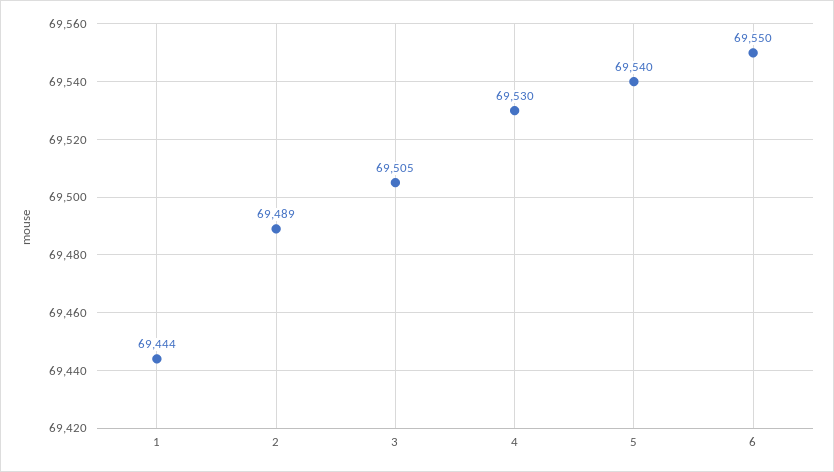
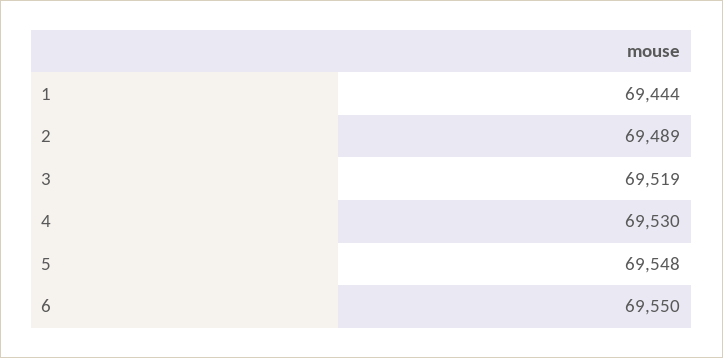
3: 69505 -> 69519
5: 69540 -> 69548

